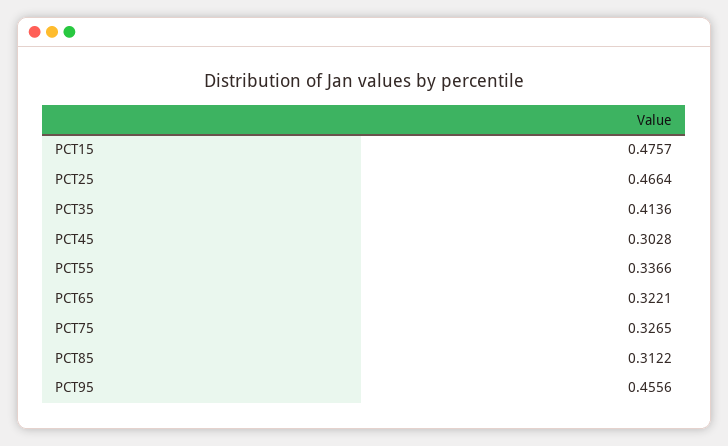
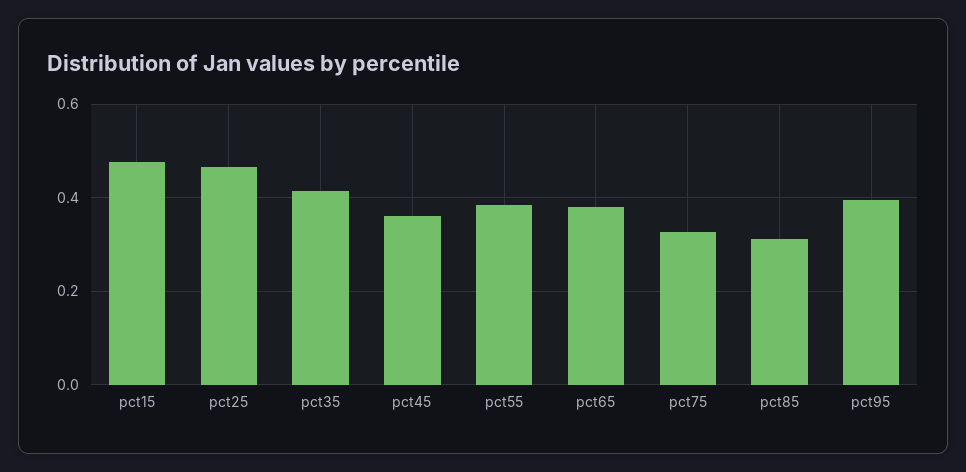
PCT45: 0.3028 -> 0.36
PCT55: 0.3366 -> 0.38
PCT65: 0.3221 -> 0.38
PCT95: 0.4556 -> 0.4

